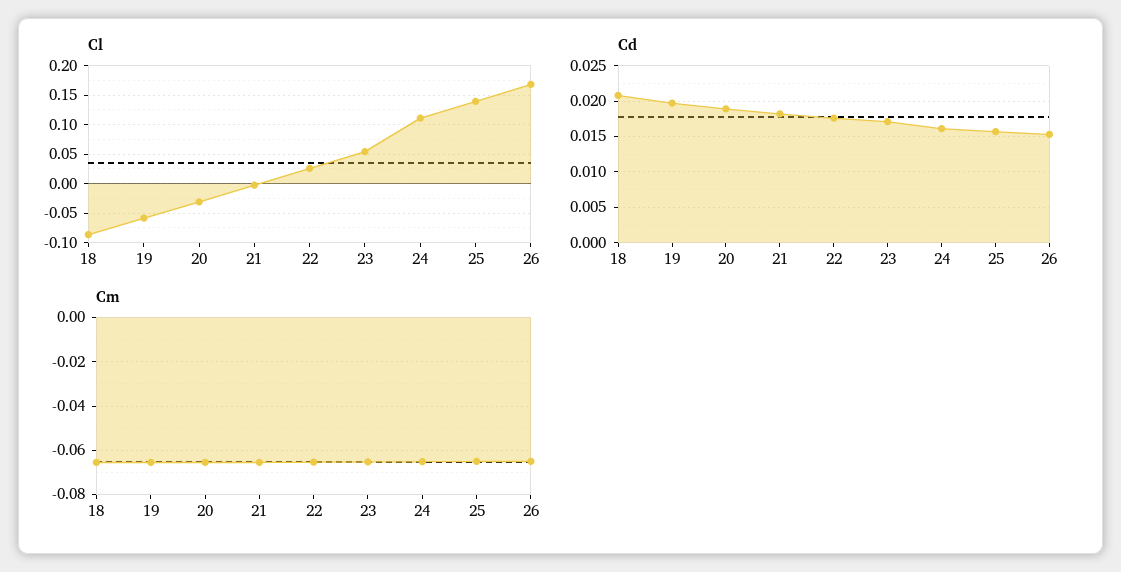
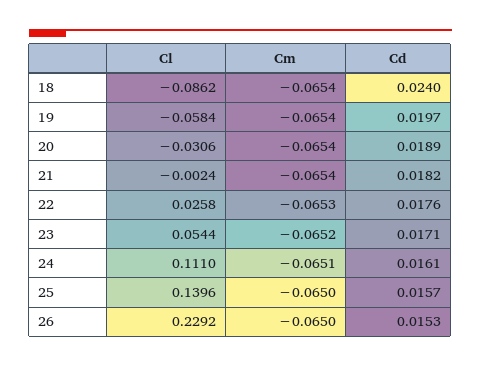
Cl, 26: 0.175 -> 0.2292
Cd, 18: 0.021 -> 0.024

